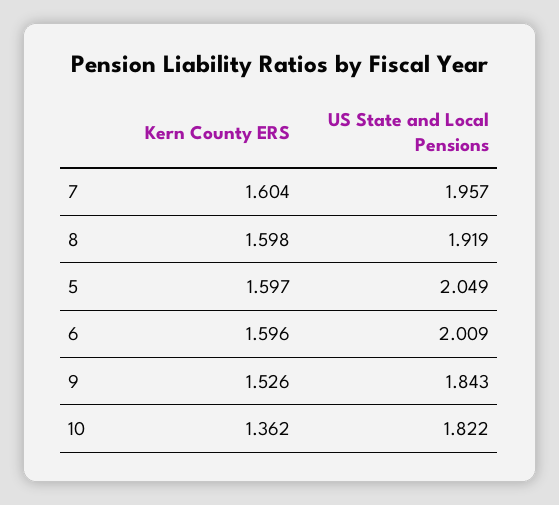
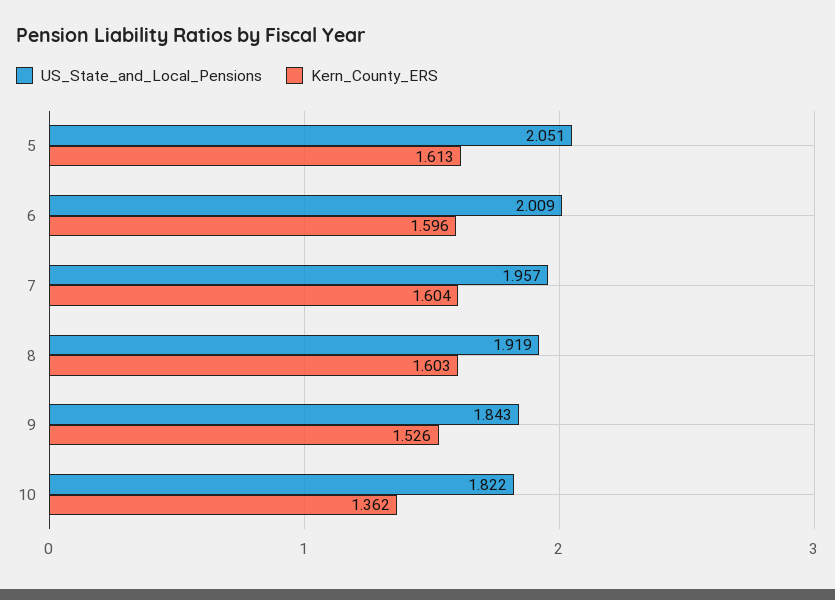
Kern County ERS, 8: 1.598 -> 1.603
Kern County ERS, 5: 1.597 -> 1.613
US State and Local Pensions, 5: 2.049 -> 2.051

